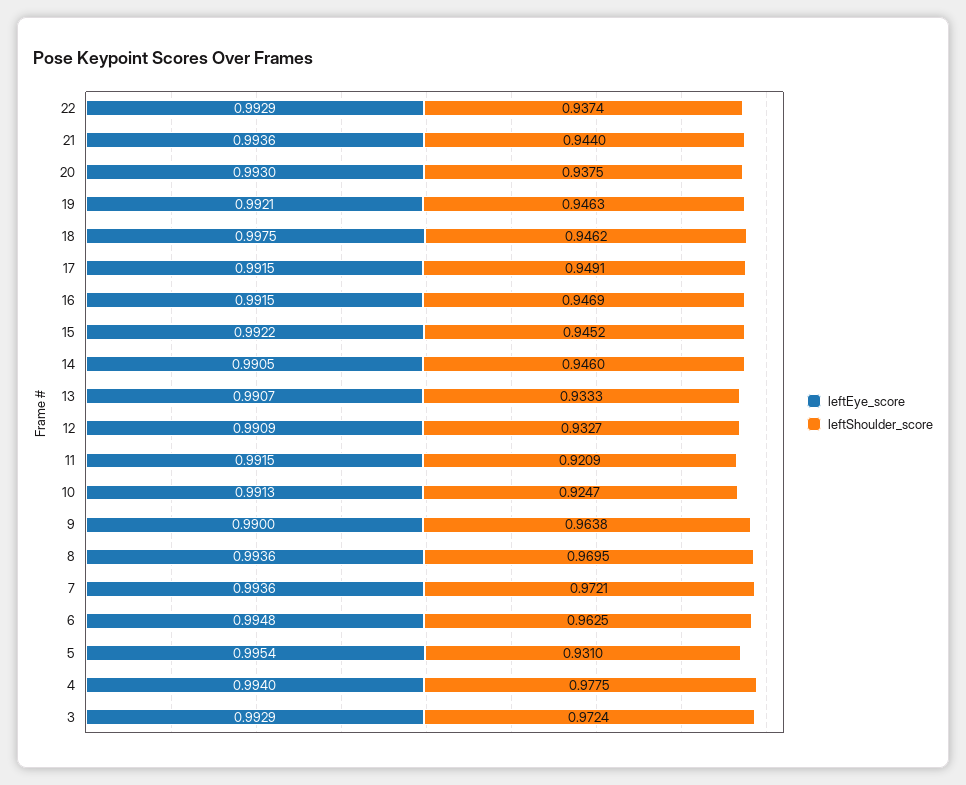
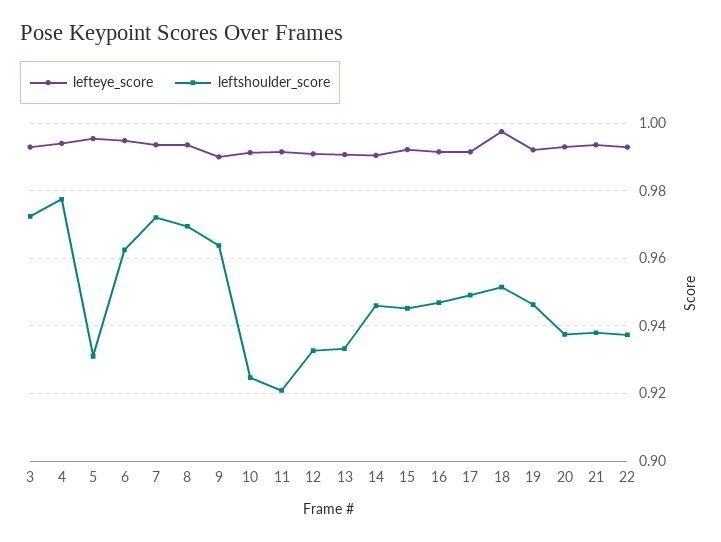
leftShoulder_score, 21: 0.944 -> 0.938
leftShoulder_score, 18: 0.9462 -> 0.952

